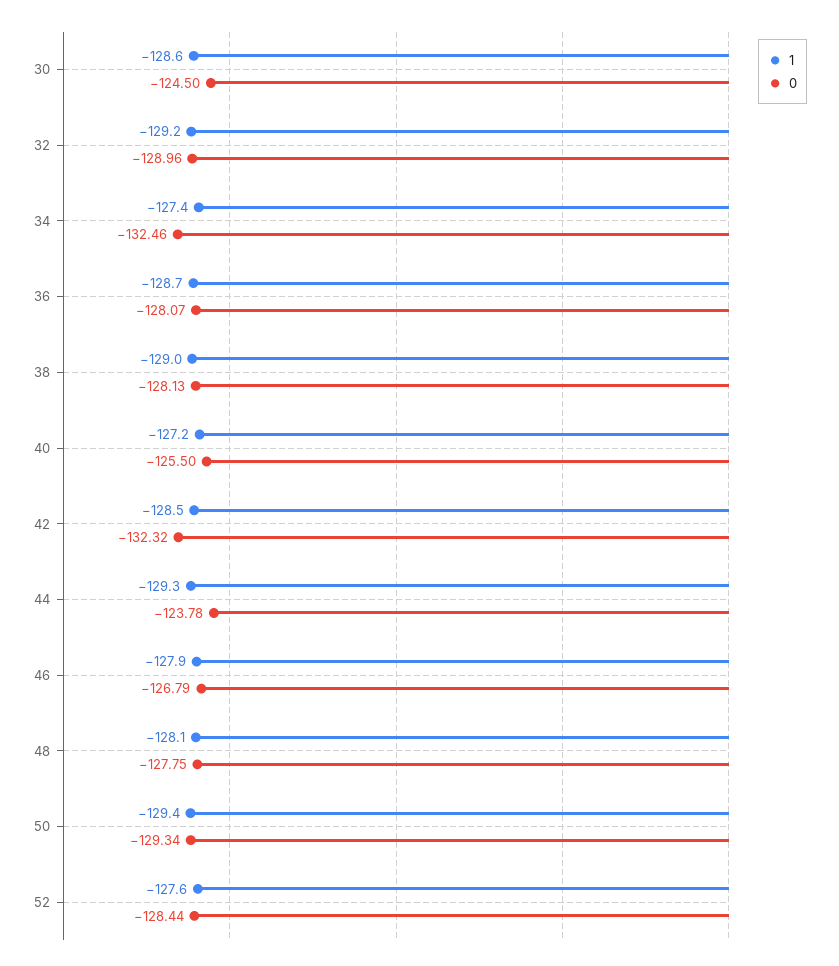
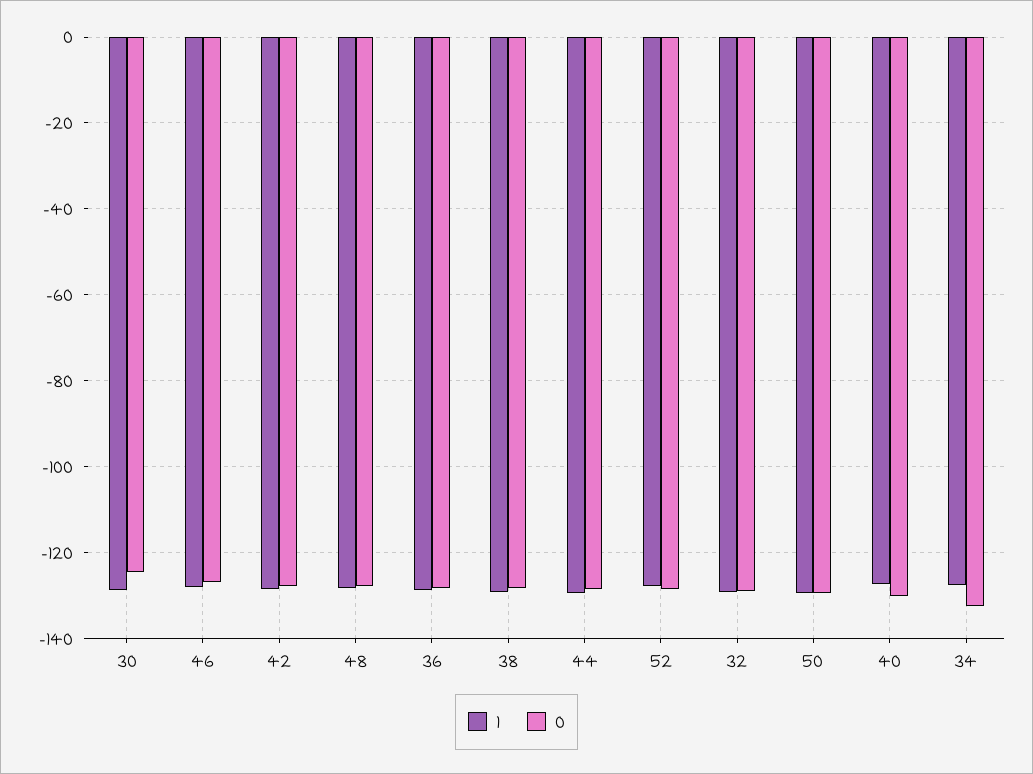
0, 40: -125.5 -> -130
0, 42: -132.32 -> -128
0, 44: -123.78 -> -128

